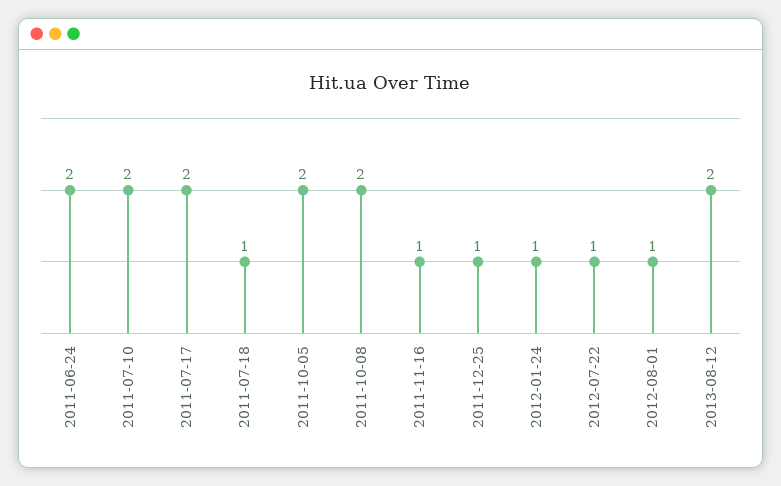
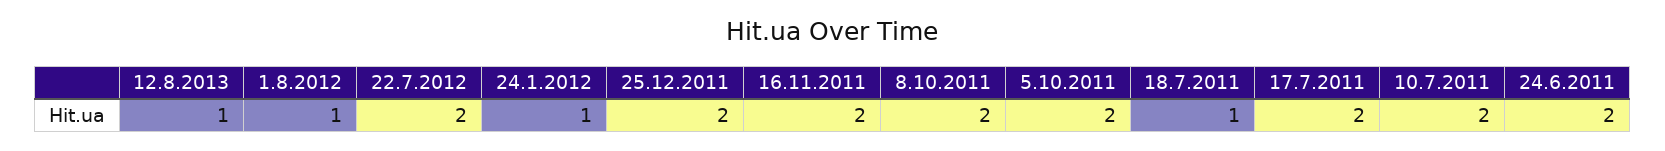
2011-11-16: 1 -> 2
2011-12-25: 1 -> 2
2012-07-22: 1 -> 2
2013-08-12: 2 -> 1

